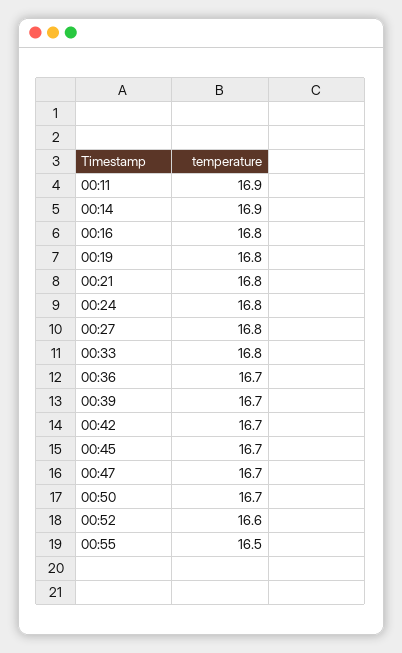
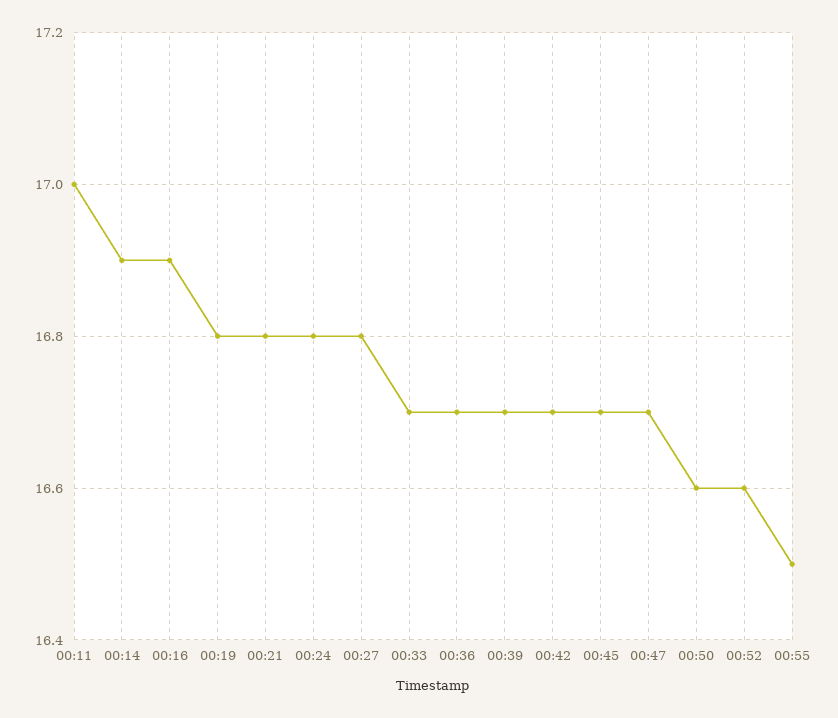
00:11: 16.9 -> 17
00:16: 16.8 -> 16.9
00:33: 16.8 -> 16.7
00:50: 16.7 -> 16.6

